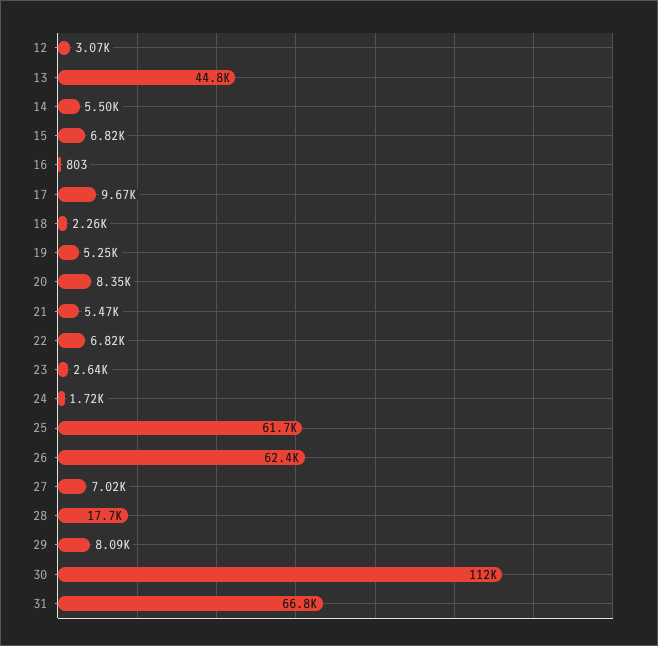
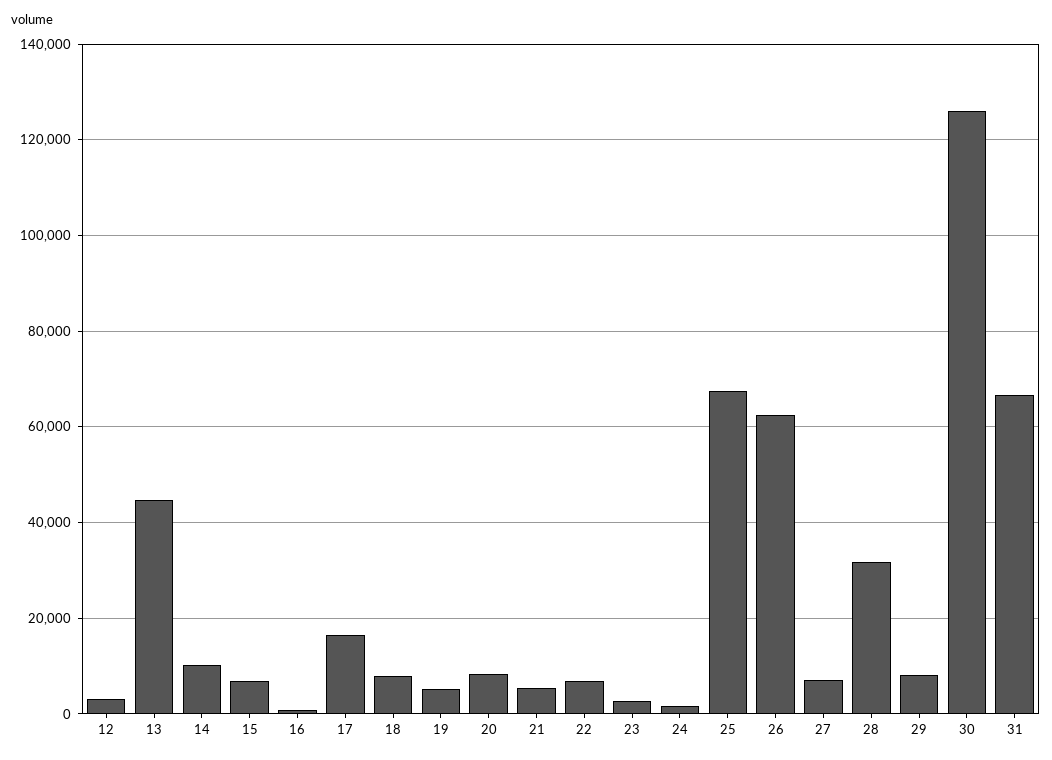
14: 5500 -> 10000
17: 9670 -> 16000
18: 2260 -> 8000
25: 61700 -> 68000
28: 17700 -> 32000
30: 112000 -> 126000

